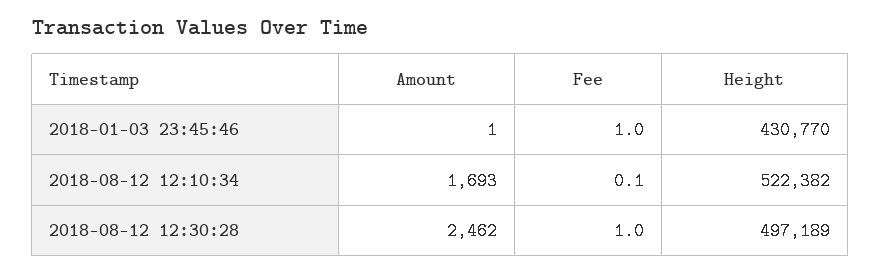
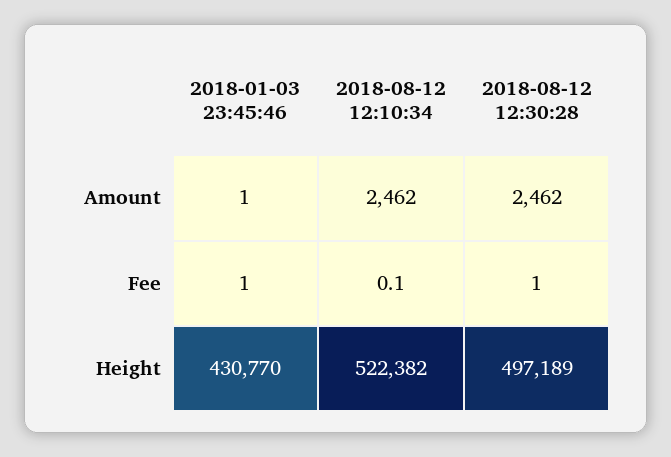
Amount, 2018-08-12 12:10:34: 1693 -> 2462

